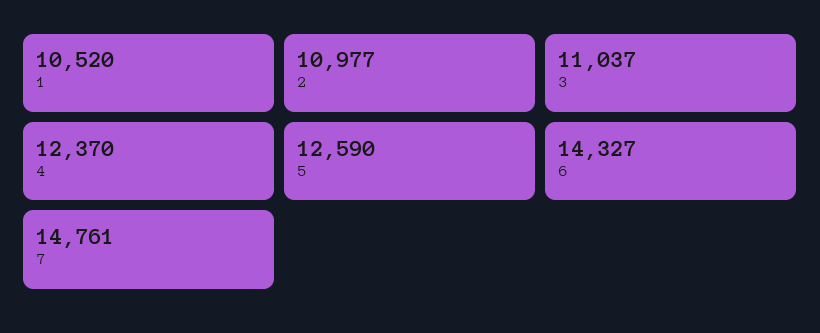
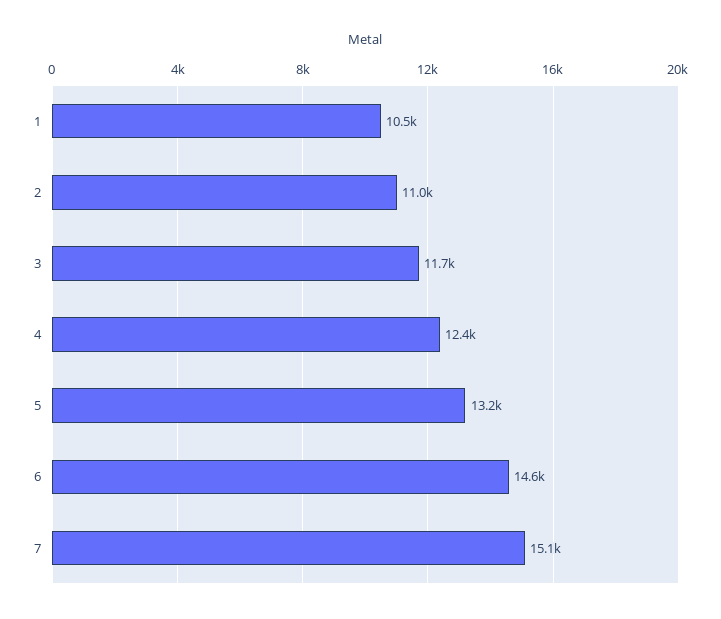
3: 11037 -> 11700
5: 12590 -> 13200
6: 14327 -> 14600
7: 14761 -> 15100

